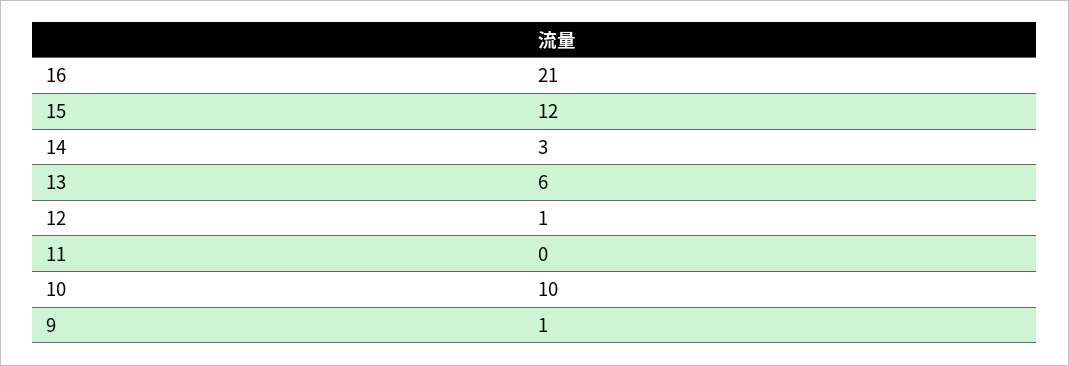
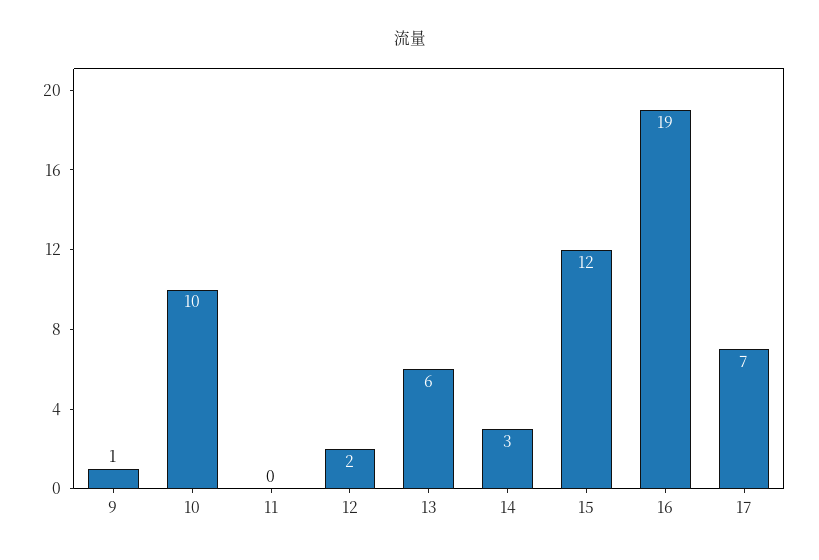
16: 21 -> 19
12: 1 -> 2
17: none -> 7

